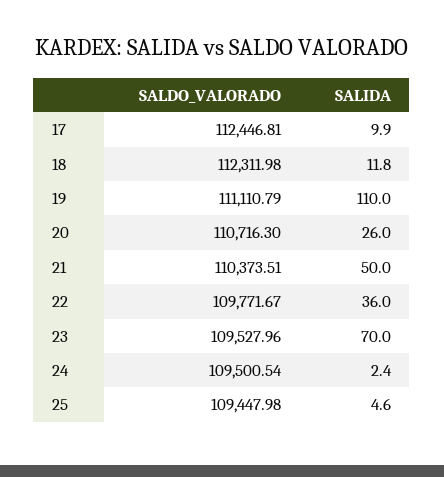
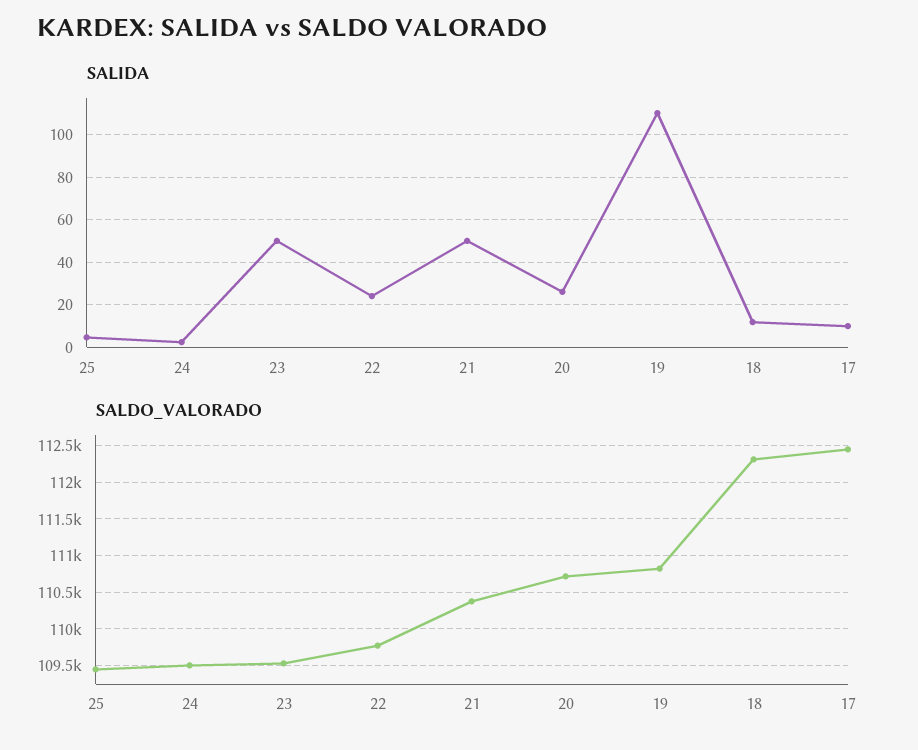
SALDO_VALORADO, 19: 111110.79 -> 110800
SALIDA, 22: 36 -> 25
SALIDA, 23: 70 -> 50

